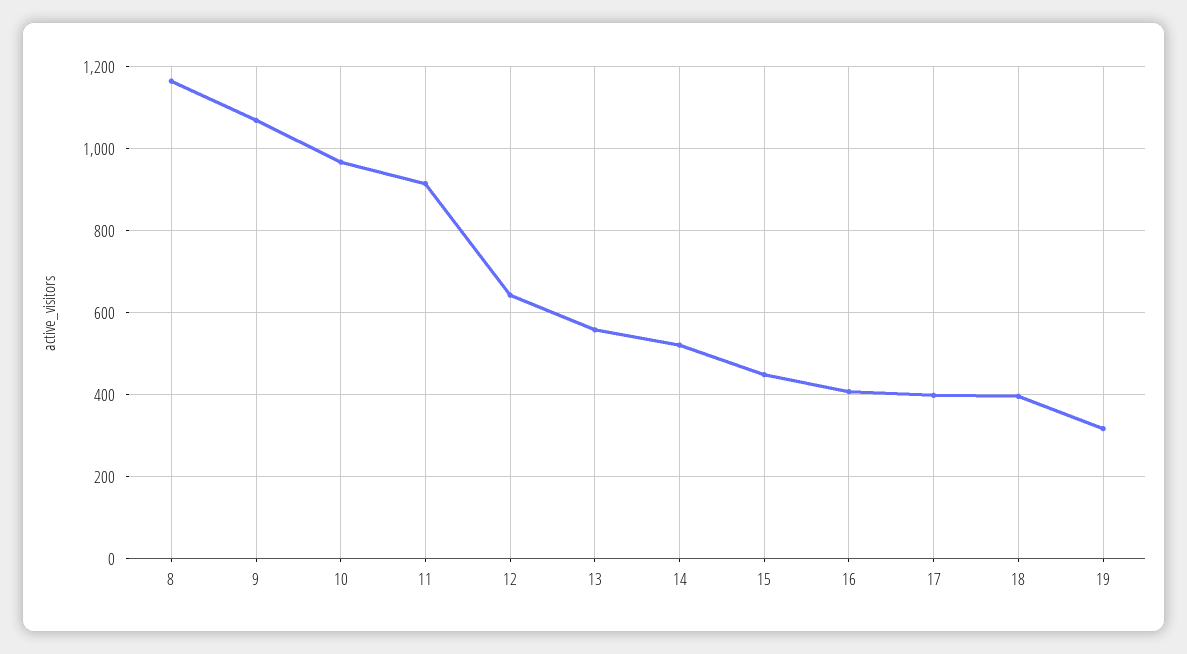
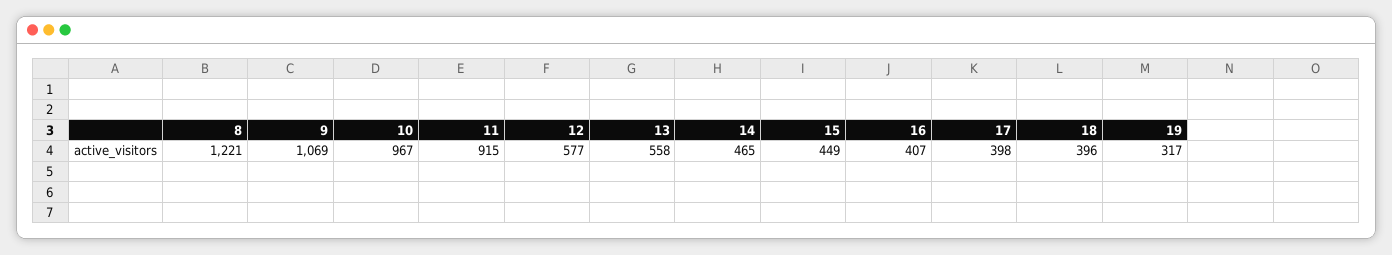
8: 1160 -> 1221
12: 640 -> 577
14: 520 -> 465

